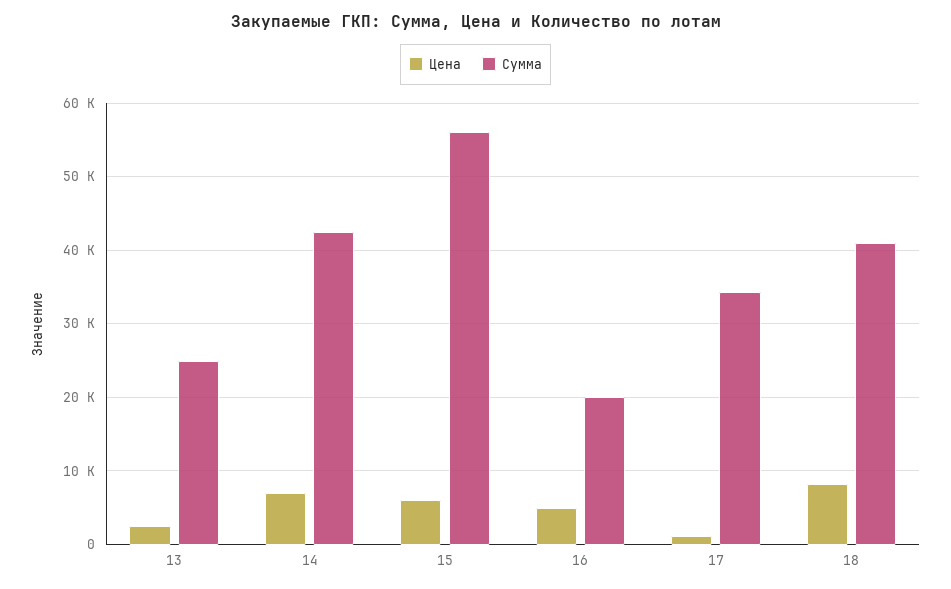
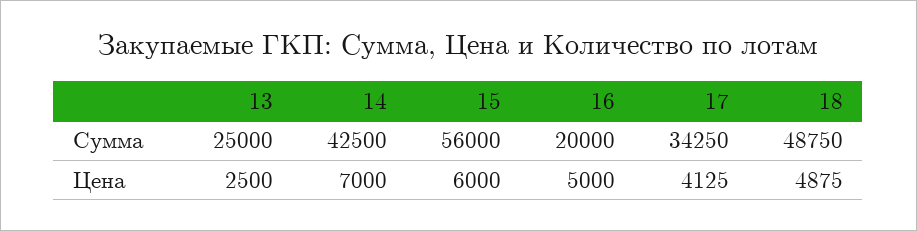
Цена, 17: 1000 -> 4125
Цена, 18: 8000 -> 4875
Сумма, 18: 41000 -> 48750

